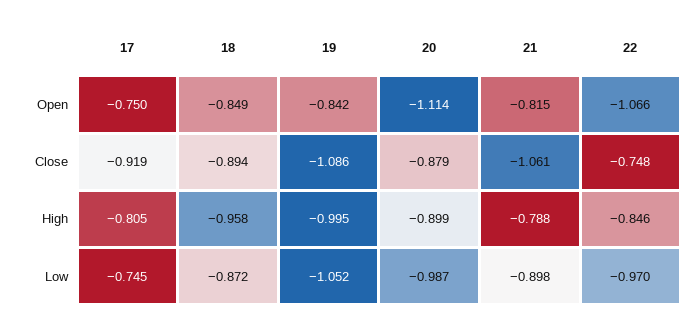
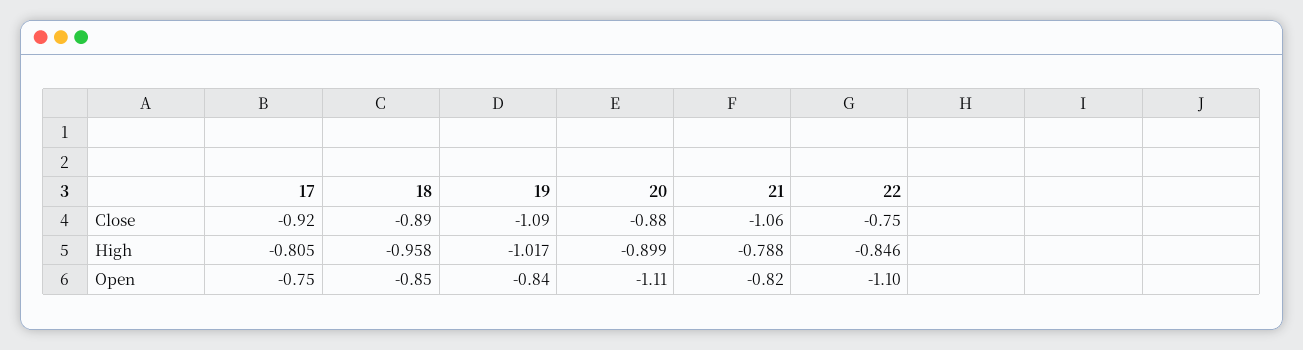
22, Open: -1.066 -> -1.1
19, High: -0.995 -> -1.017
17, Low: -0.745 -> none
18, Low: -0.872 -> none
19, Low: -1.052 -> none
20, Low: -0.987 -> none
21, Low: -0.898 -> none
22, Low: -0.97 -> none

